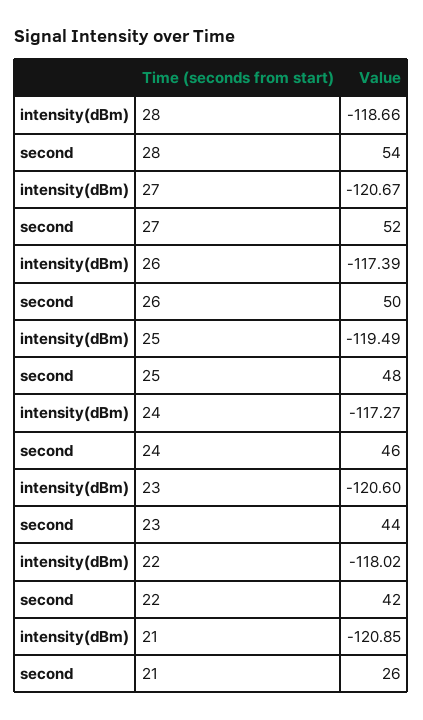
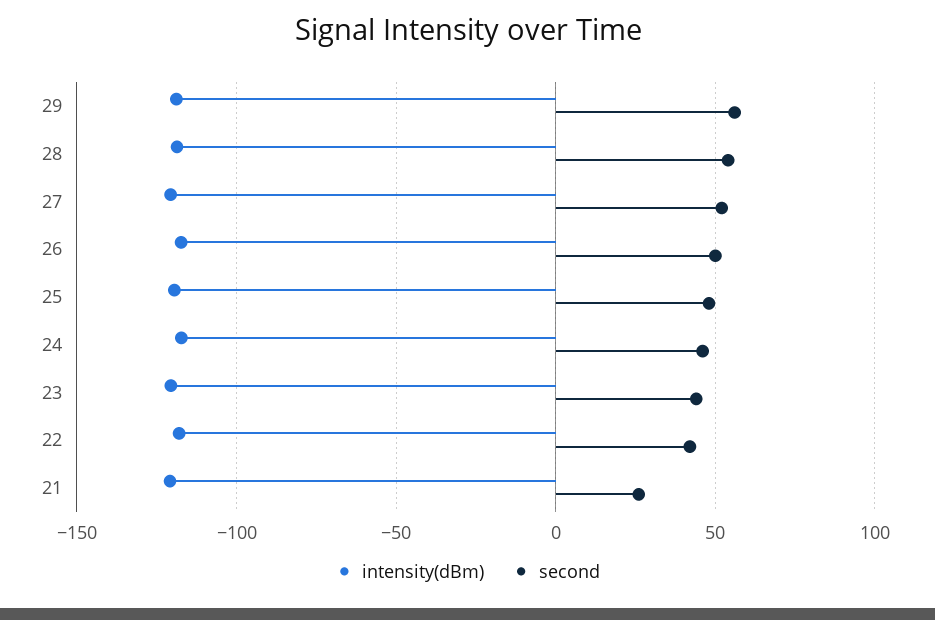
intensity(dBm), 29: none -> -120
second, 29: none -> 55

